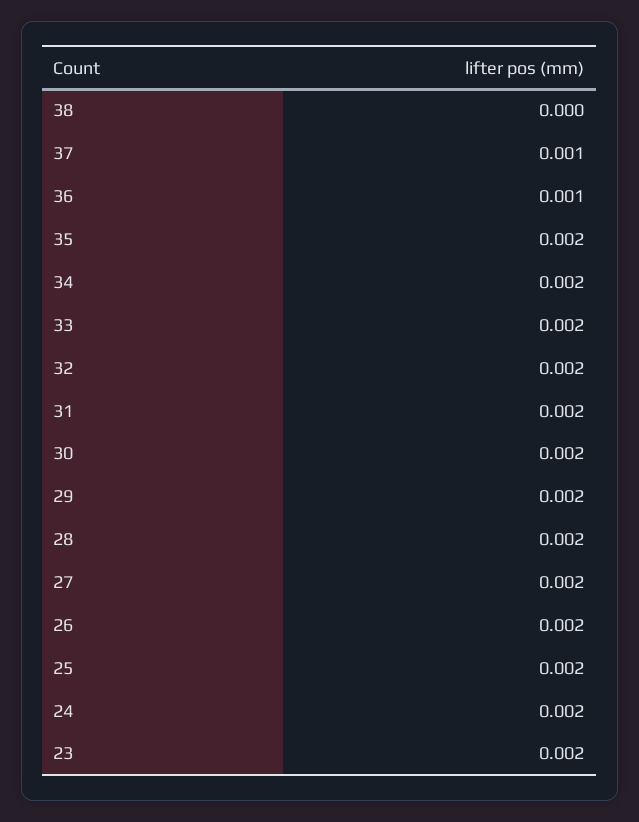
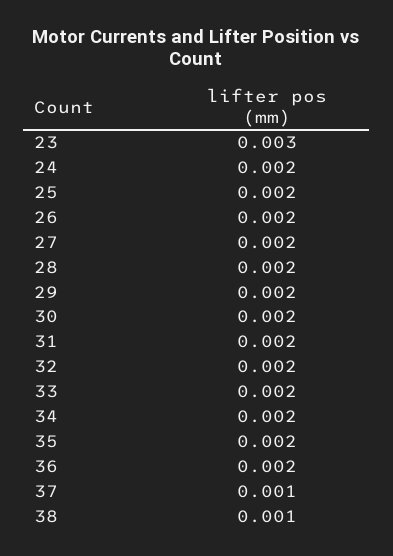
38: 0 -> 0.001
36: 0.001 -> 0.002
23: 0.002 -> 0.003

